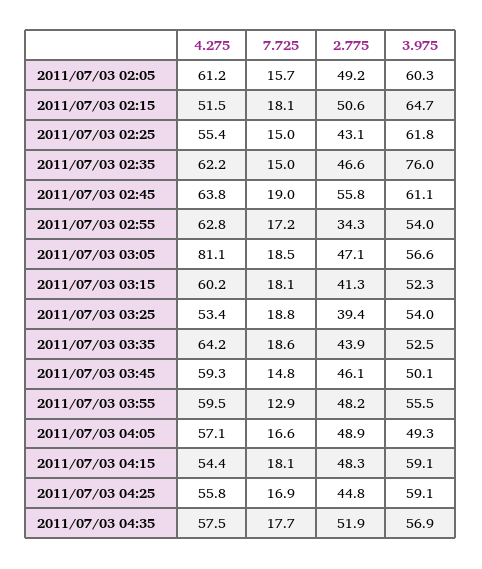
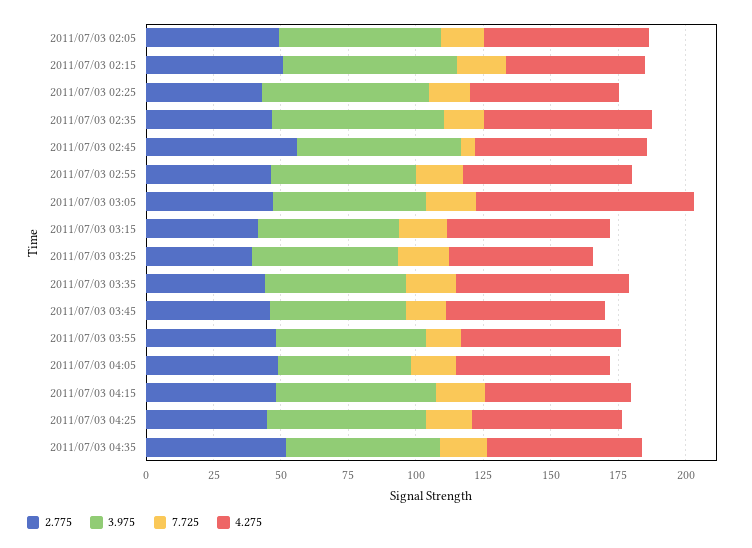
3.975, 2011/07/03 02:35: 76 -> 65
7.725, 2011/07/03 02:45: 19 -> 5
2.775, 2011/07/03 02:55: 34.3 -> 45

